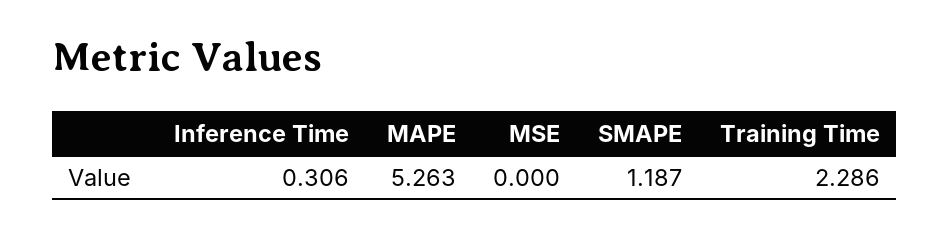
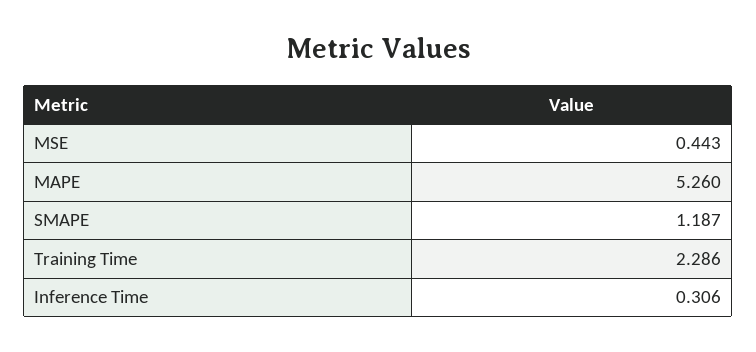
MAPE: 5.263 -> 5.26
MSE: 0 -> 0.443

